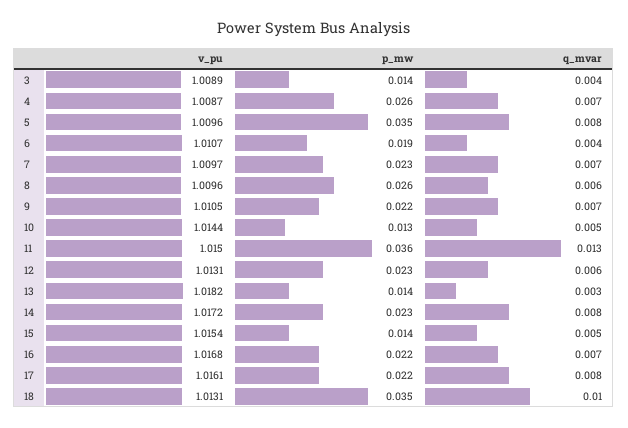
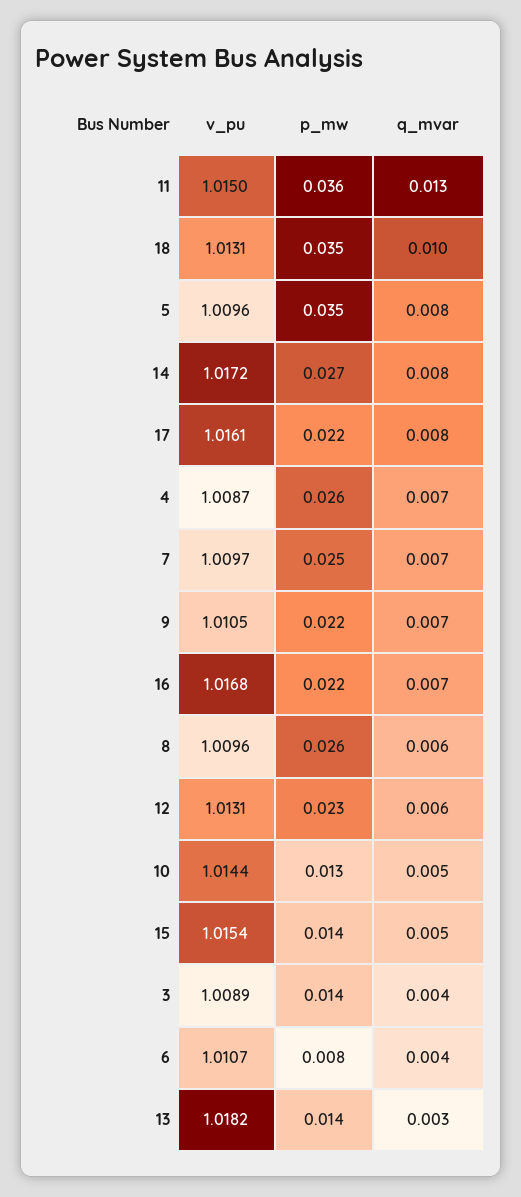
p_mw, 6: 0.019 -> 0.008
p_mw, 7: 0.023 -> 0.025
p_mw, 14: 0.023 -> 0.027

